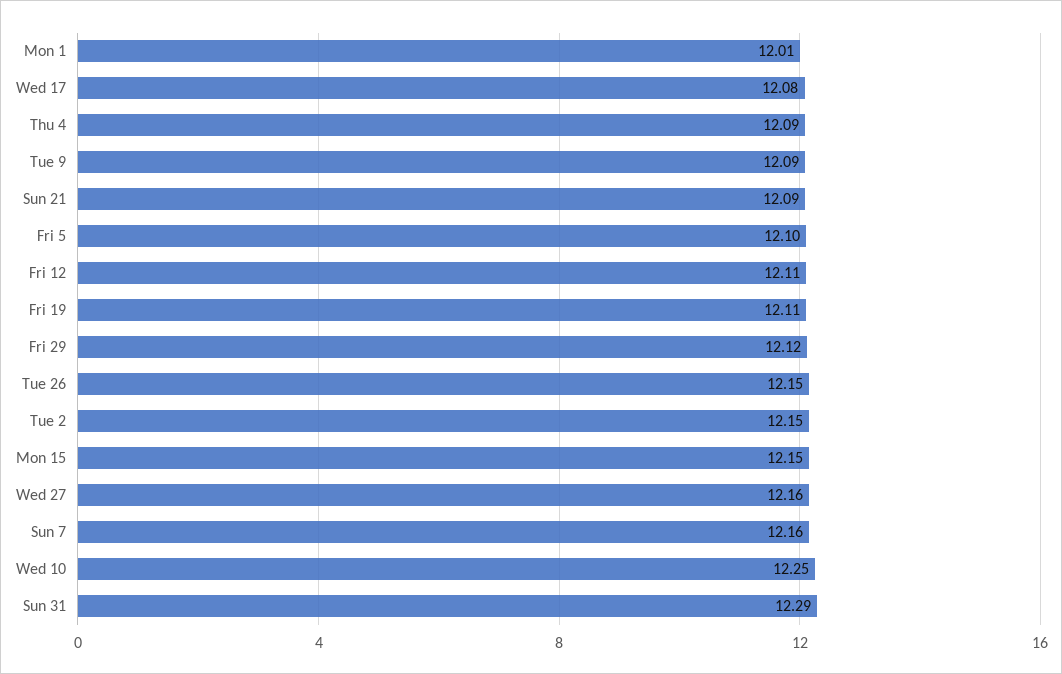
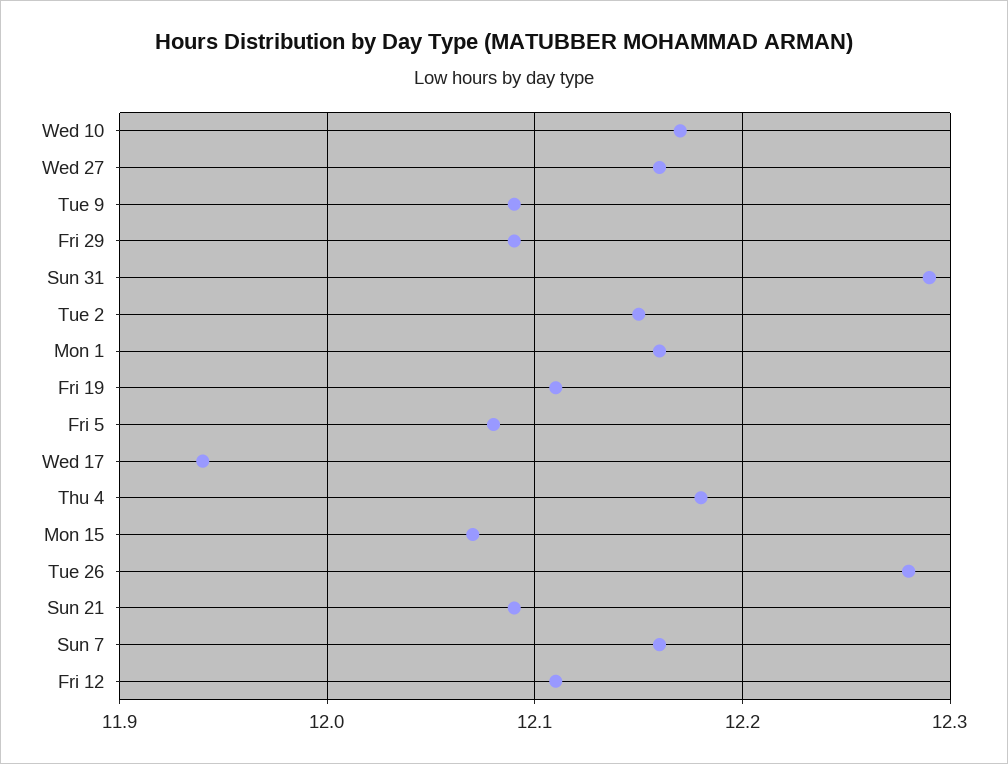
Mon 1: 12.01 -> 12.16
Wed 17: 12.08 -> 11.94
Thu 4: 12.09 -> 12.18
Fri 5: 12.1 -> 12.08
Fri 29: 12.12 -> 12.09
Tue 26: 12.15 -> 12.28
Mon 15: 12.15 -> 12.07
Wed 10: 12.25 -> 12.17

